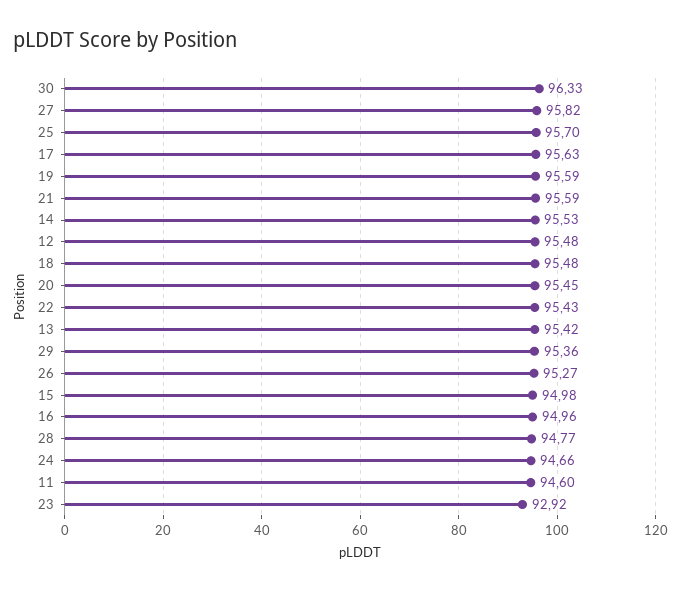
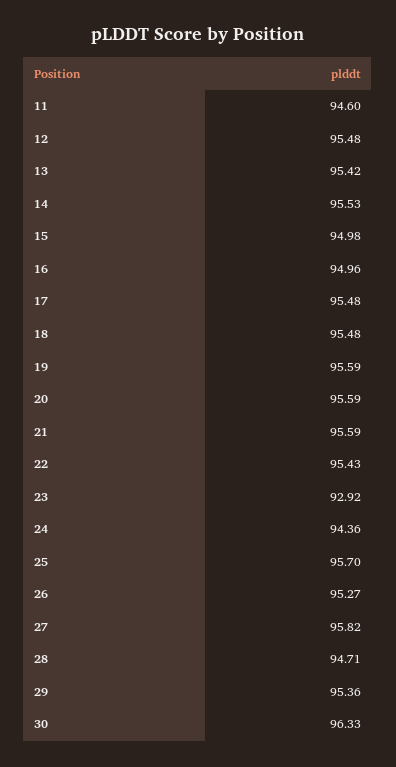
17: 95.63 -> 95.48
20: 95.45 -> 95.59
28: 94.77 -> 94.71
24: 94.66 -> 94.36

